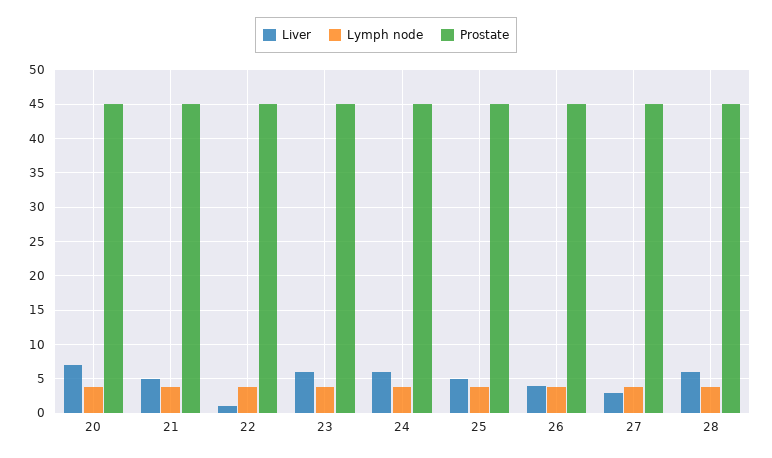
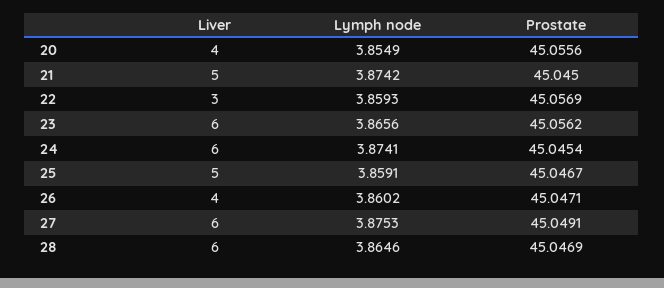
Liver, 20: 7 -> 4
Liver, 22: 1 -> 3
Liver, 27: 3 -> 6

